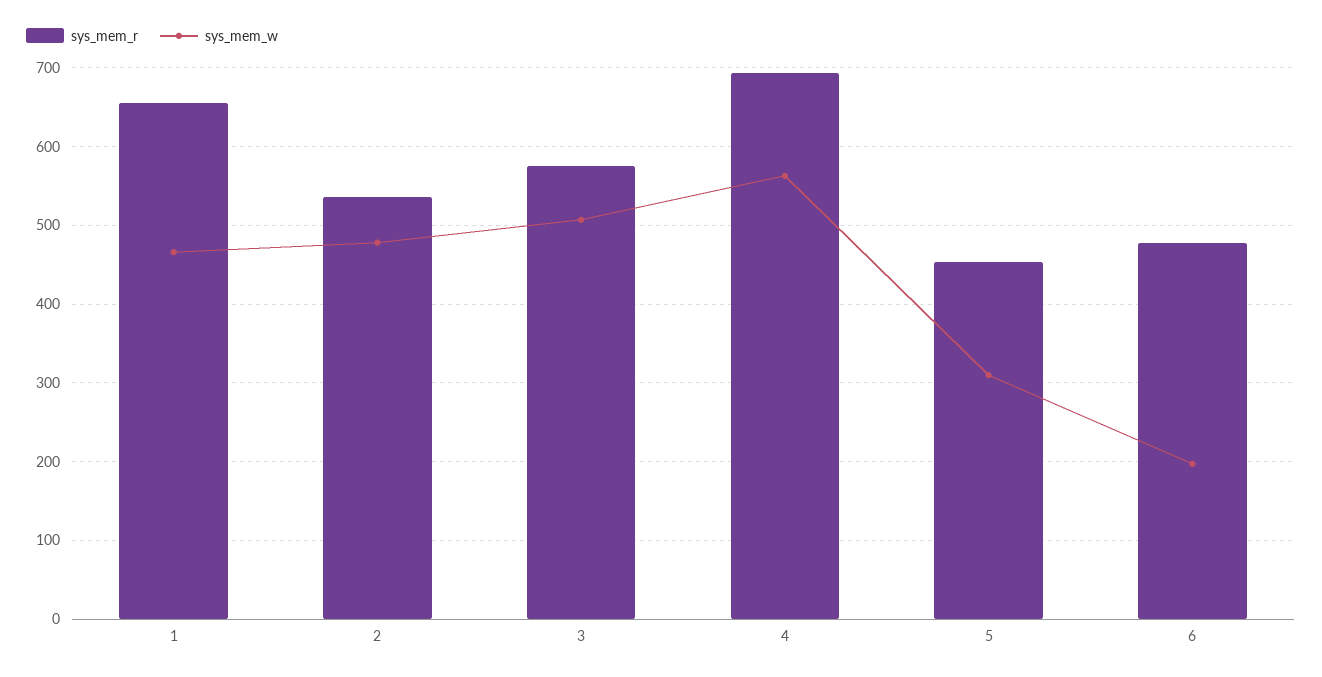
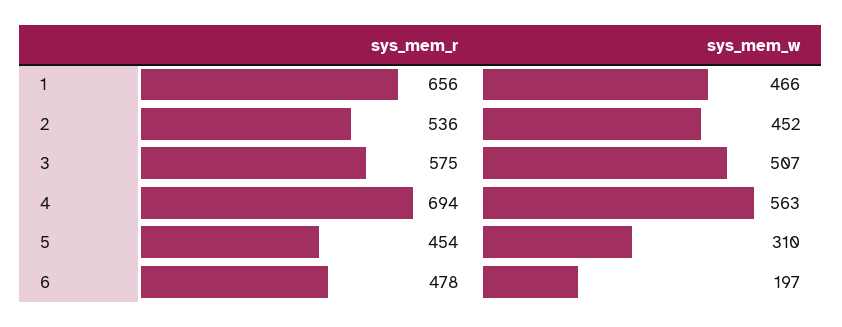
sys_mem_w, 2: 480 -> 452

